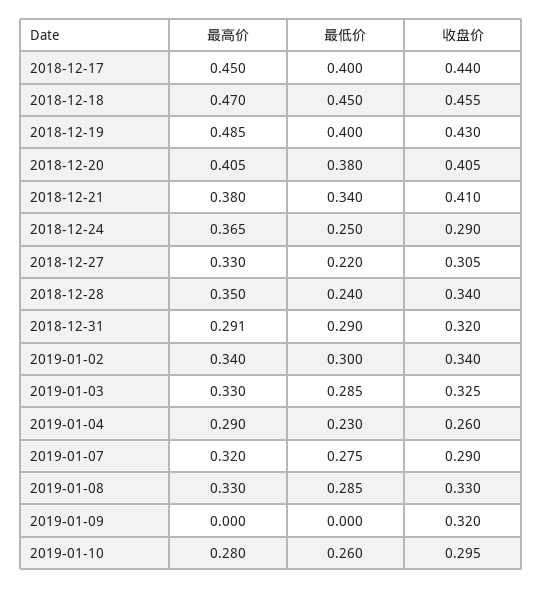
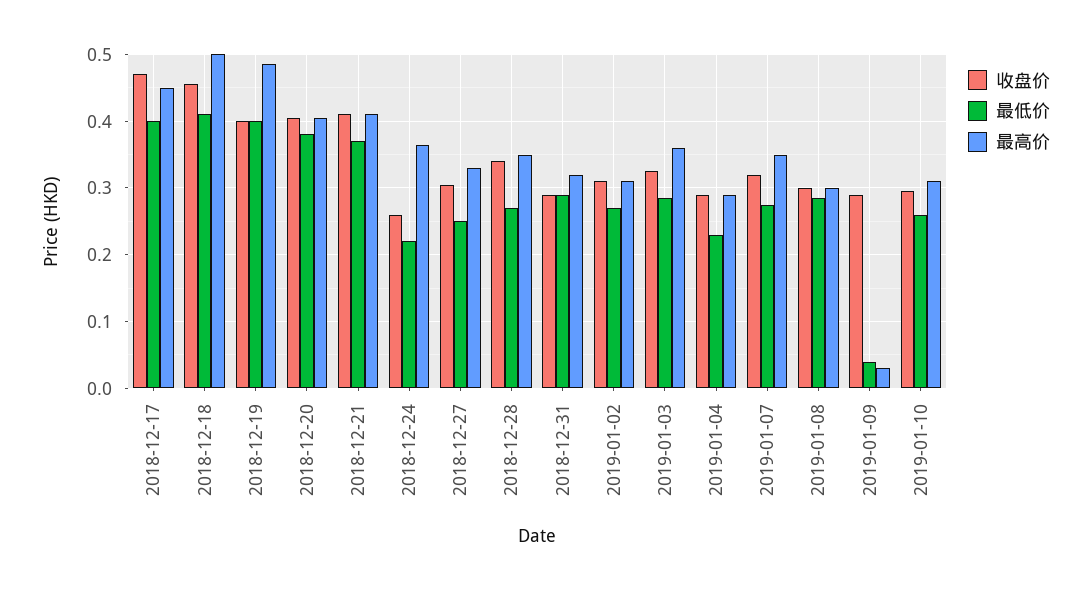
收盘价, 2018-12-17: 0.44 -> 0.47
最高价, 2018-12-18: 0.47 -> 0.5
最低价, 2018-12-18: 0.45 -> 0.41
收盘价, 2018-12-19: 0.43 -> 0.4
最高价, 2018-12-21: 0.38 -> 0.41
最低价, 2018-12-21: 0.34 -> 0.37
最低价, 2018-12-24: 0.25 -> 0.22
收盘价, 2018-12-24: 0.29 -> 0.26
最低价, 2018-12-27: 0.22 -> 0.25
最低价, 2018-12-28: 0.24 -> 0.27
最高价, 2018-12-31: 0.291 -> 0.32
收盘价, 2018-12-31: 0.32 -> 0.29
最高价, 2019-01-02: 0.34 -> 0.31
最低价, 2019-01-02: 0.3 -> 0.27
收盘价, 2019-01-02: 0.34 -> 0.31
最高价, 2019-01-03: 0.33 -> 0.36
收盘价, 2019-01-04: 0.26 -> 0.29
最高价, 2019-01-07: 0.32 -> 0.35
收盘价, 2019-01-07: 0.29 -> 0.32
最高价, 2019-01-08: 0.33 -> 0.3
收盘价, 2019-01-08: 0.33 -> 0.3
最高价, 2019-01-09: 0 -> 0.03
最低价, 2019-01-09: 0 -> 0.04
收盘价, 2019-01-09: 0.32 -> 0.29
最高价, 2019-01-10: 0.28 -> 0.31

